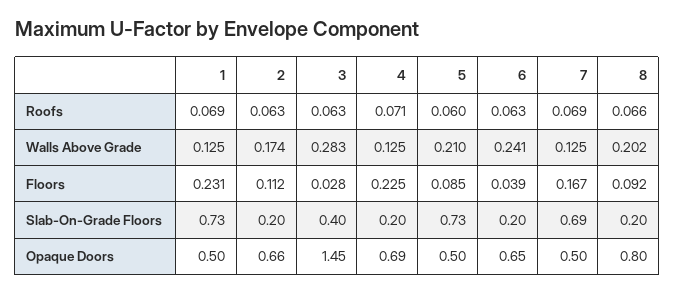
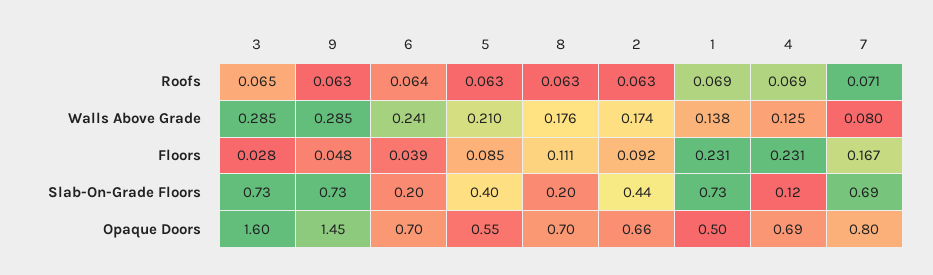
3, Roofs: 0.063 -> 0.065
4, Roofs: 0.071 -> 0.069
5, Roofs: 0.06 -> 0.063
6, Roofs: 0.063 -> 0.064
7, Roofs: 0.069 -> 0.071
8, Roofs: 0.066 -> 0.063
1, Walls Above Grade: 0.125 -> 0.138
3, Walls Above Grade: 0.283 -> 0.285
7, Walls Above Grade: 0.125 -> 0.08
8, Walls Above Grade: 0.202 -> 0.176
2, Floors: 0.112 -> 0.092
4, Floors: 0.225 -> 0.231
8, Floors: 0.092 -> 0.111
2, Slab-On-Grade Floors: 0.2 -> 0.44
3, Slab-On-Grade Floors: 0.4 -> 0.73
4, Slab-On-Grade Floors: 0.2 -> 0.12
5, Slab-On-Grade Floors: 0.73 -> 0.4
3, Opaque Doors: 1.45 -> 1.6
5, Opaque Doors: 0.5 -> 0.55
6, Opaque Doors: 0.65 -> 0.7
7, Opaque Doors: 0.5 -> 0.8
8, Opaque Doors: 0.8 -> 0.7
9, Roofs: none -> 0.063
9, Walls Above Grade: none -> 0.285
9, Floors: none -> 0.048
9, Slab-On-Grade Floors: none -> 0.73
9, Opaque Doors: none -> 1.45

